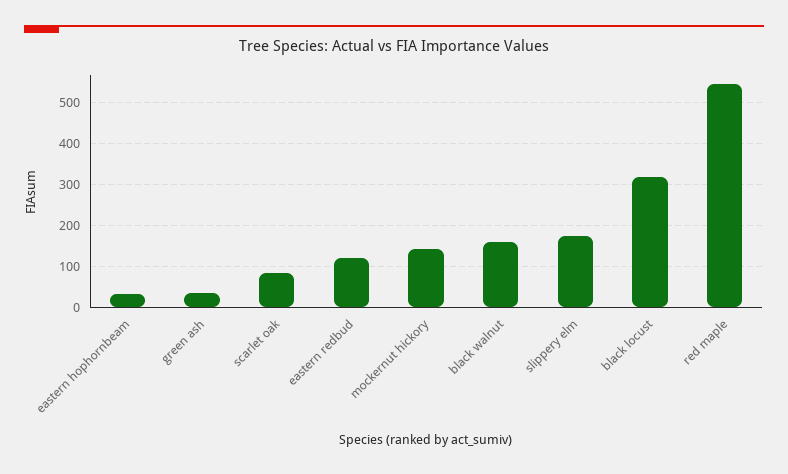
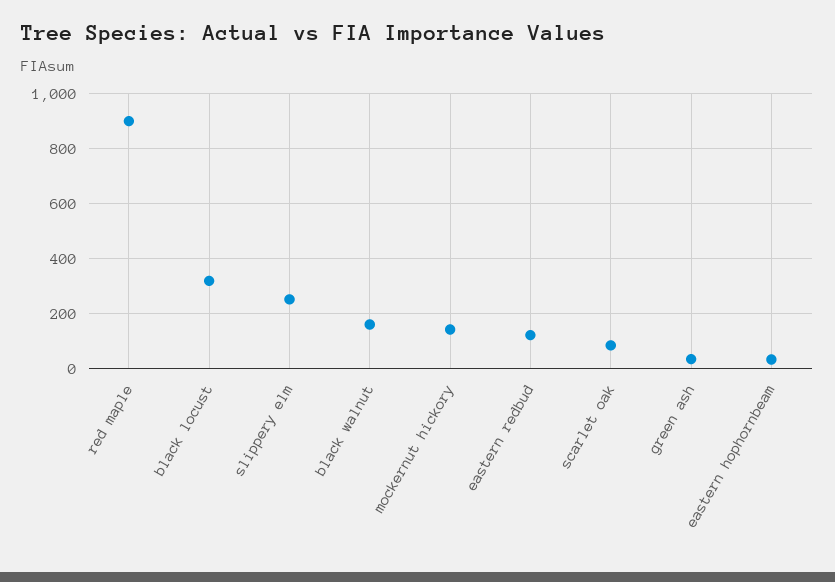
slippery elm: 180 -> 250
red maple: 540 -> 900

